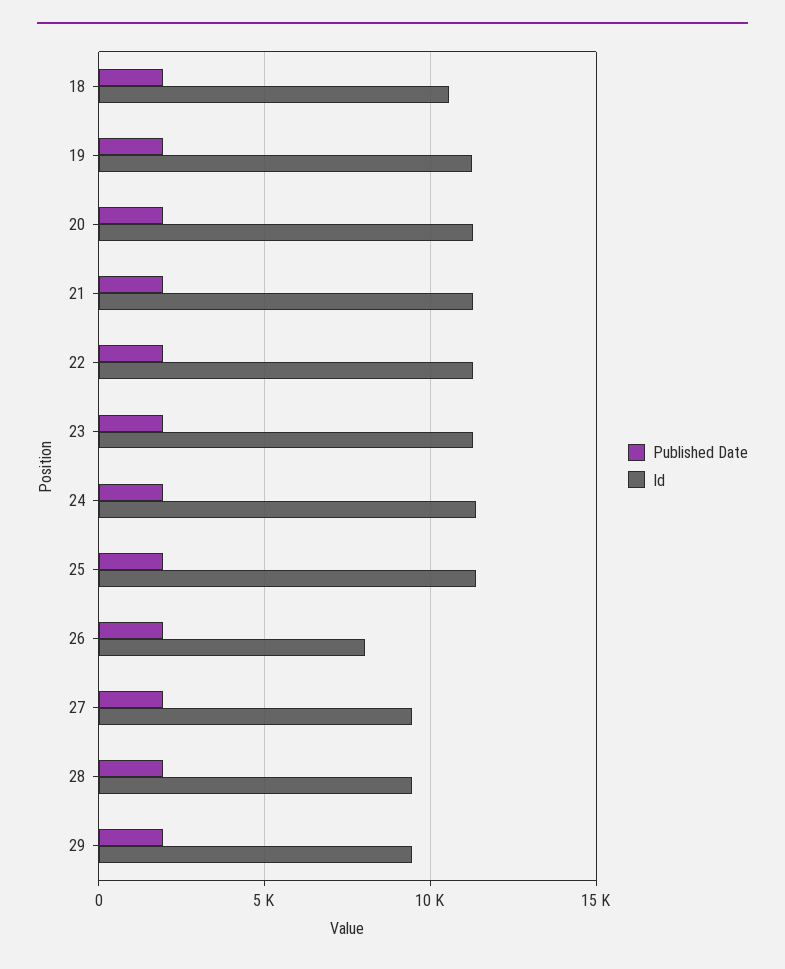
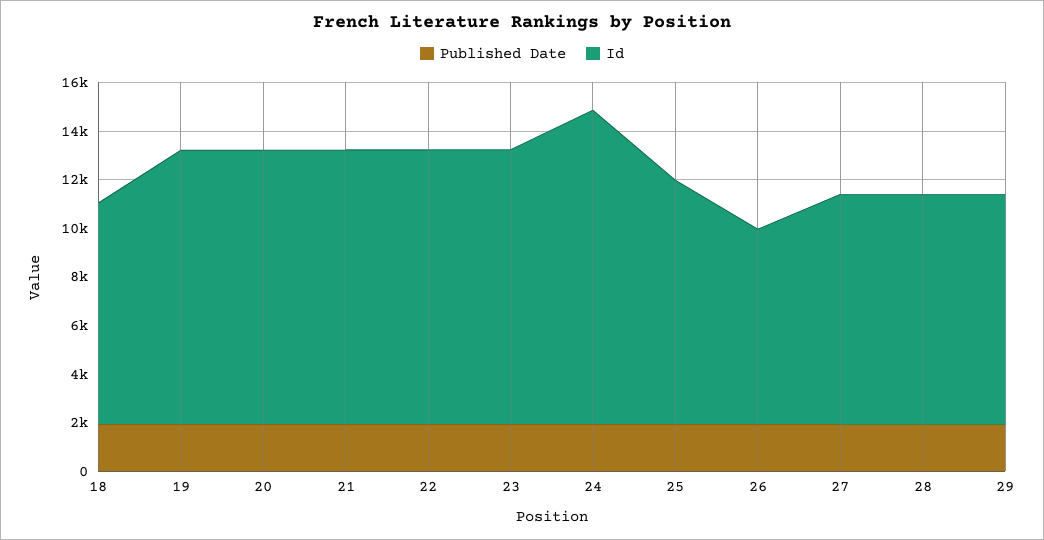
Id, 18: 10500 -> 9000
Id, 24: 11500 -> 13000
Id, 25: 11500 -> 10000

